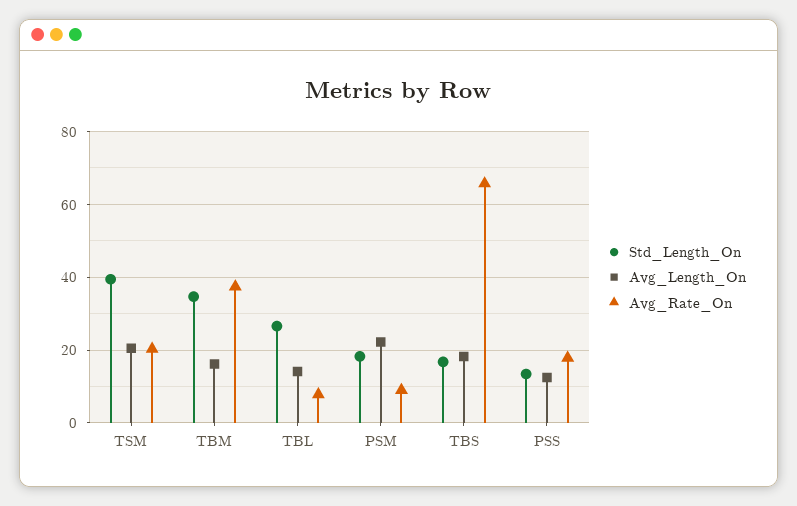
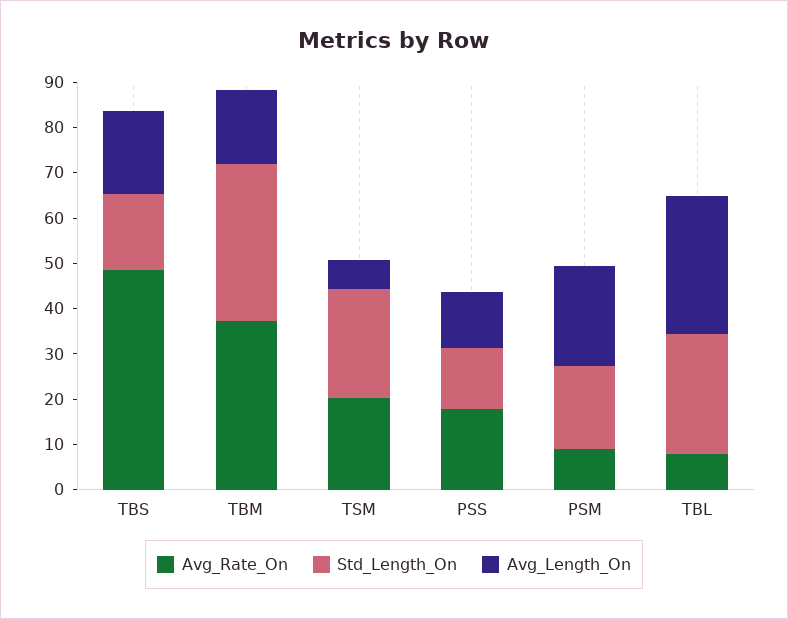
Std_Length_On, TSM: 40 -> 24
Avg_Length_On, TSM: 20 -> 6
Avg_Length_On, TBL: 14 -> 30
Avg_Rate_On, TBS: 66 -> 48

